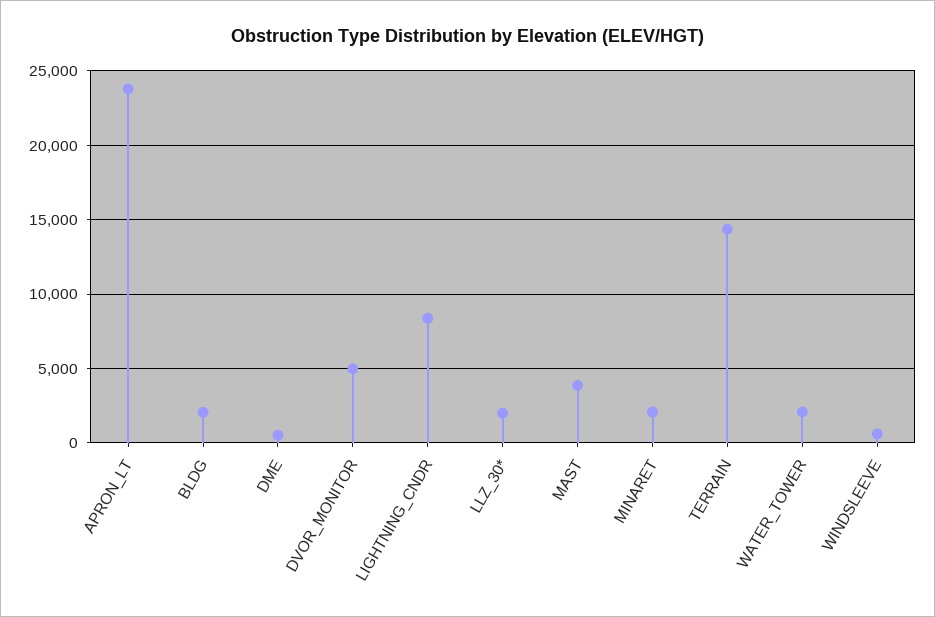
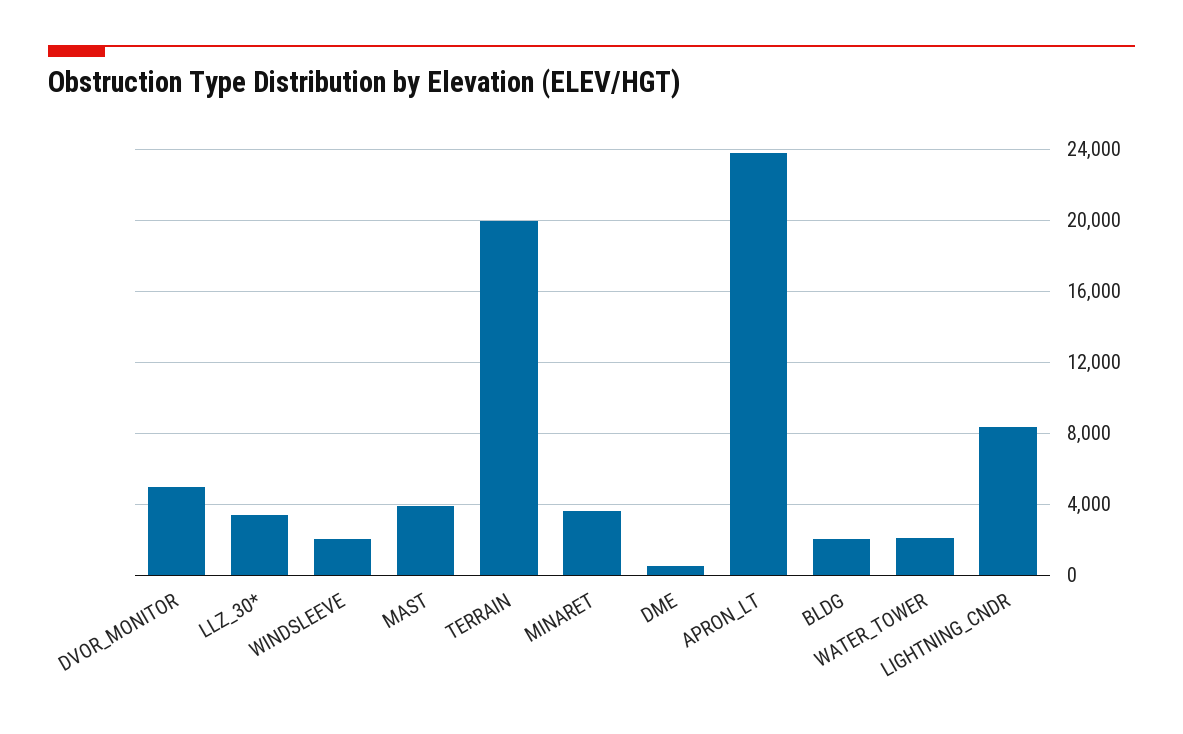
LLZ_30*: 2000 -> 3500
MINARET: 2000 -> 3500
TERRAIN: 14500 -> 20000
WINDSLEEVE: 500 -> 2000

